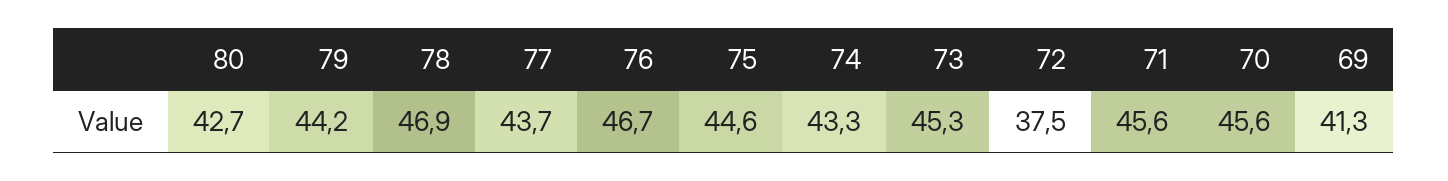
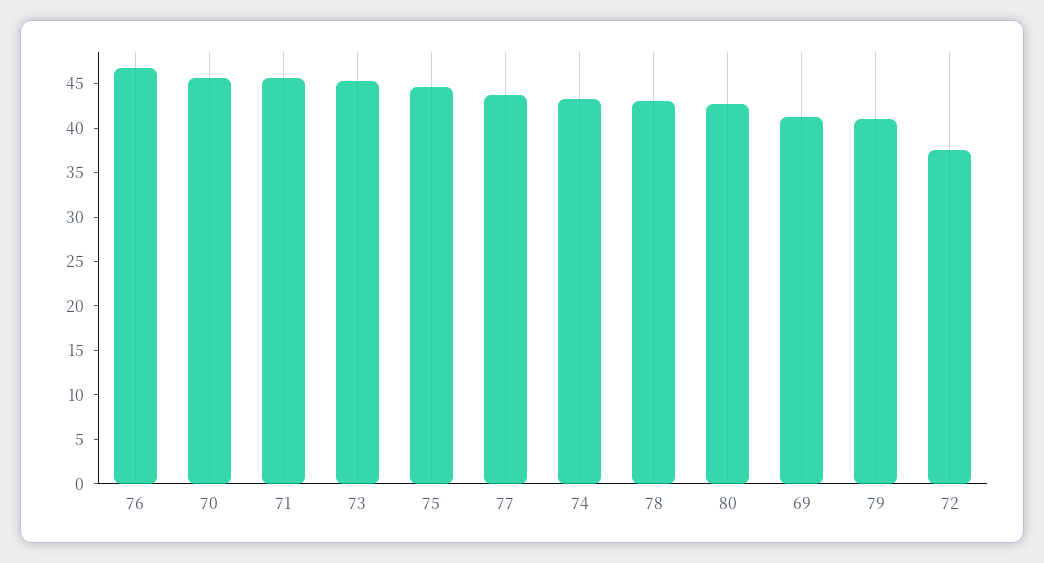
79: 44.2 -> 41
78: 46.9 -> 43

